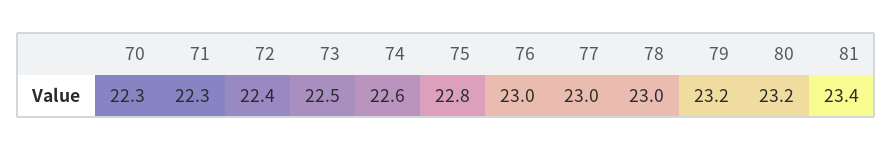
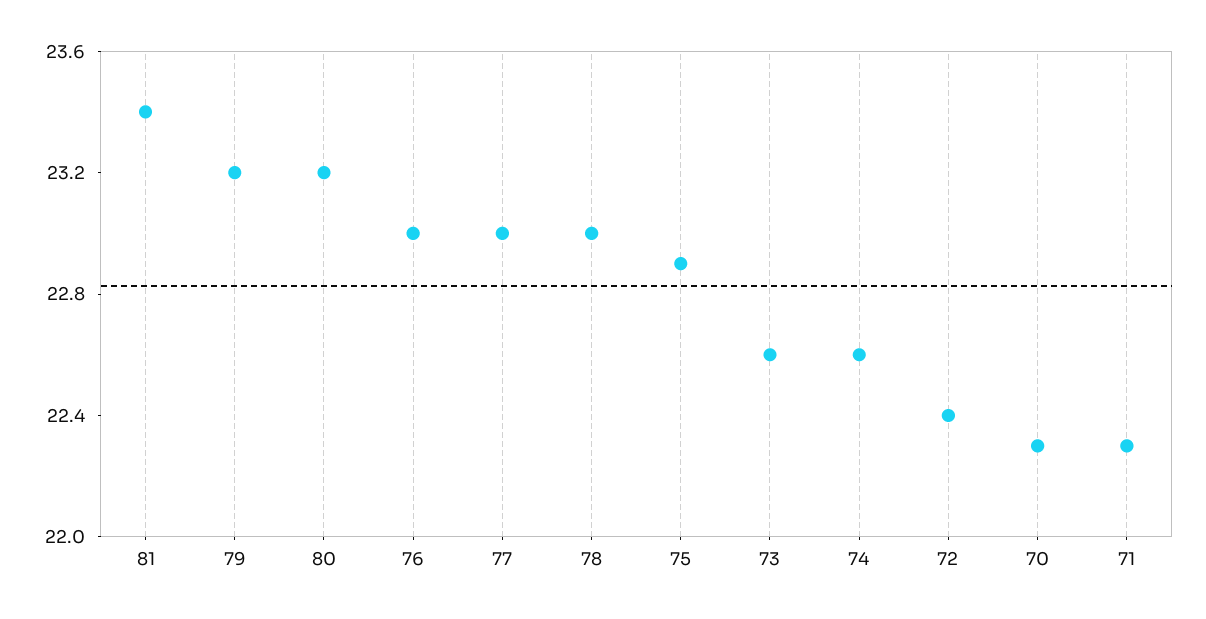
73: 22.5 -> 22.6
75: 22.8 -> 22.9

